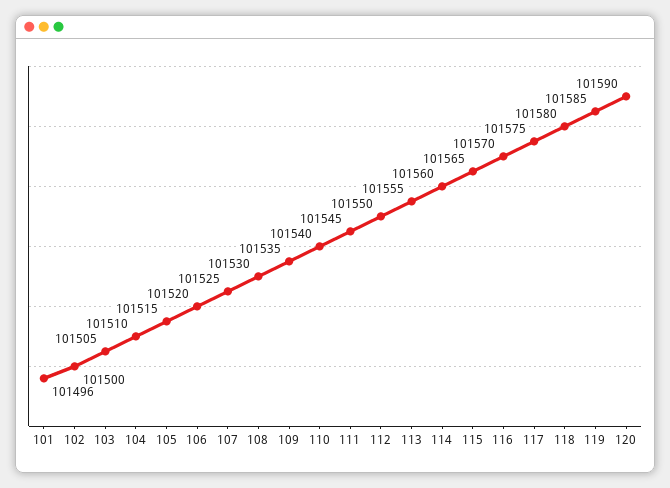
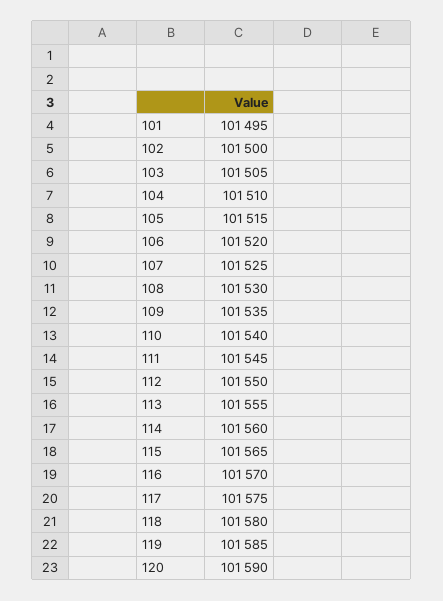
101: 101496 -> 101495

